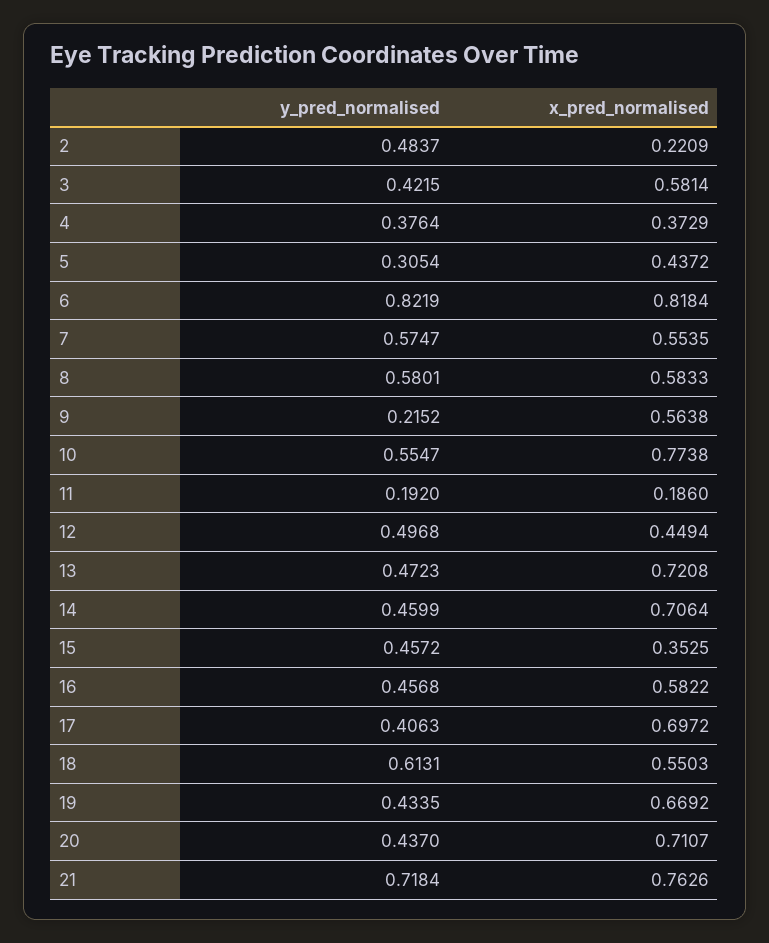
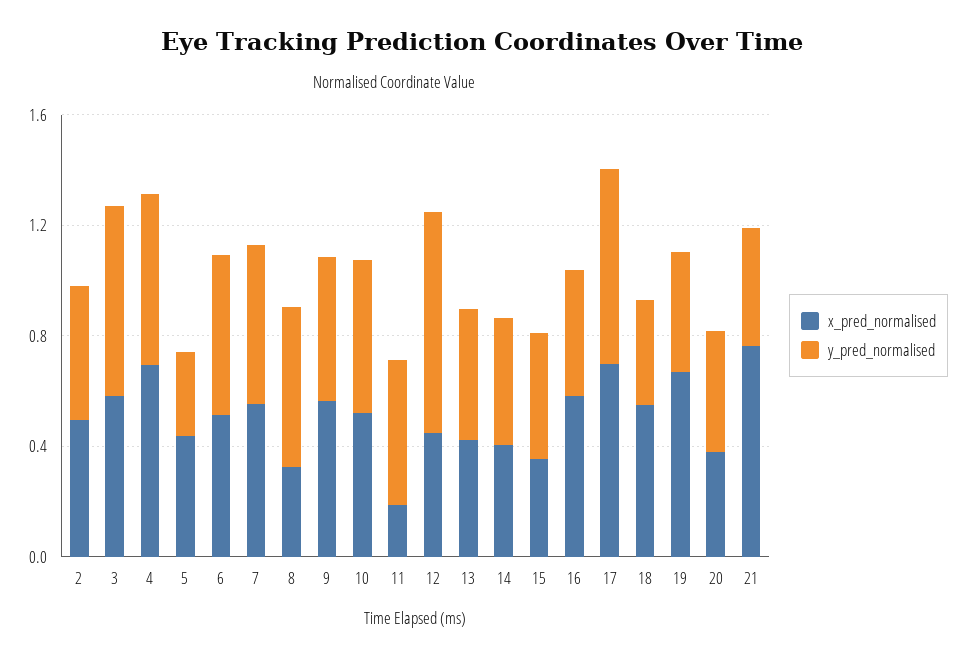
x_pred_normalised, 2: 0.2209 -> 0.5
y_pred_normalised, 3: 0.4215 -> 0.7
y_pred_normalised, 4: 0.3764 -> 0.6
x_pred_normalised, 4: 0.3729 -> 0.7
y_pred_normalised, 6: 0.8219 -> 0.6
x_pred_normalised, 6: 0.8184 -> 0.5
x_pred_normalised, 8: 0.5833 -> 0.3
y_pred_normalised, 9: 0.2152 -> 0.5
x_pred_normalised, 10: 0.7738 -> 0.5
y_pred_normalised, 11: 0.192 -> 0.5
y_pred_normalised, 12: 0.4968 -> 0.8
x_pred_normalised, 13: 0.7208 -> 0.4
x_pred_normalised, 14: 0.7064 -> 0.4
y_pred_normalised, 17: 0.4063 -> 0.7
y_pred_normalised, 18: 0.6131 -> 0.4
x_pred_normalised, 20: 0.7107 -> 0.4
y_pred_normalised, 21: 0.7184 -> 0.4

